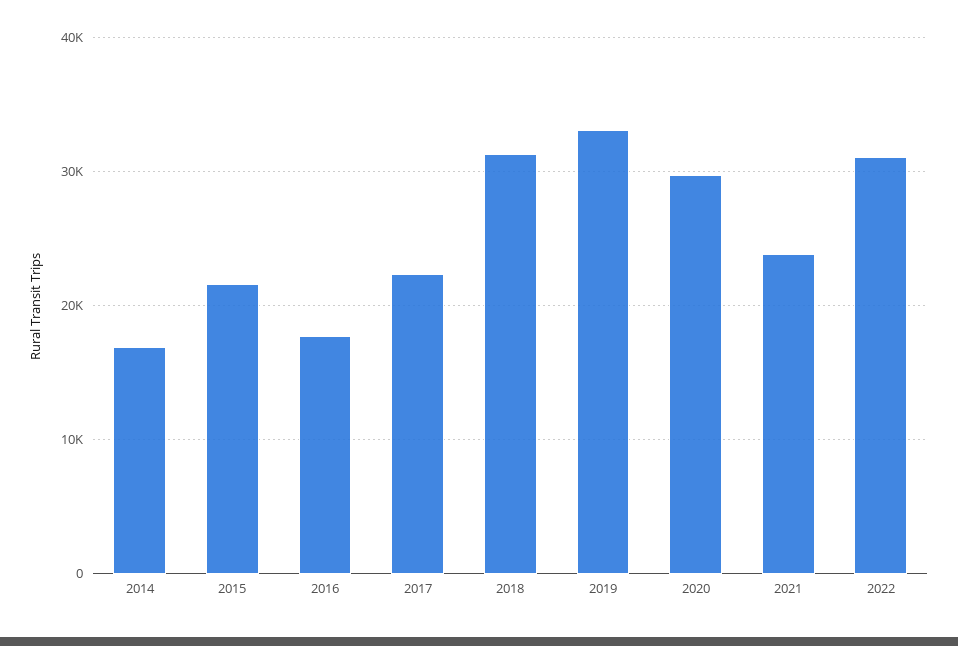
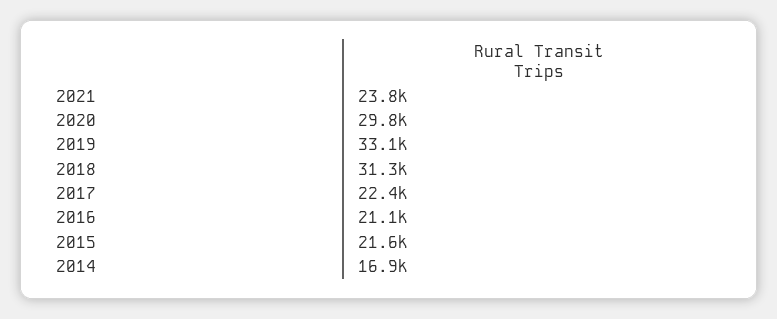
2016: 18000 -> 21100
2022: 31000 -> none

